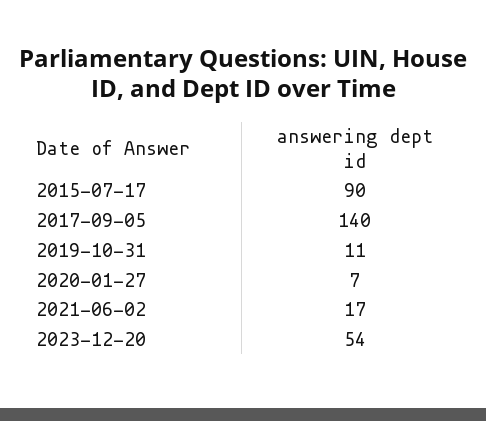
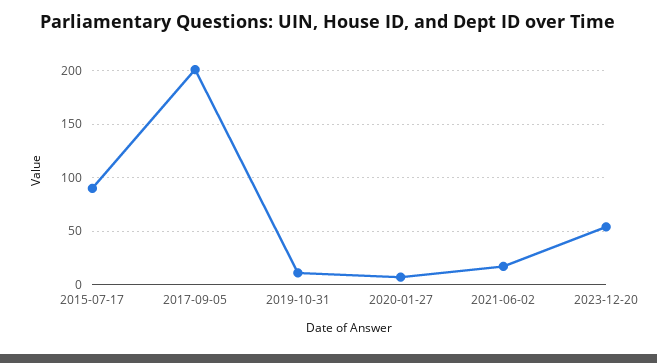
2017-09-05: 140 -> 200

